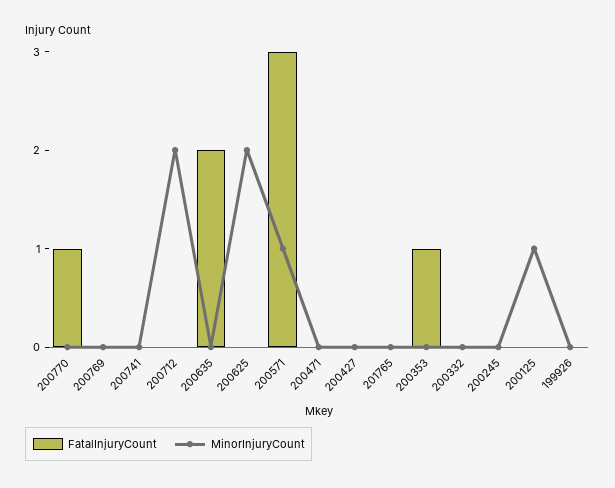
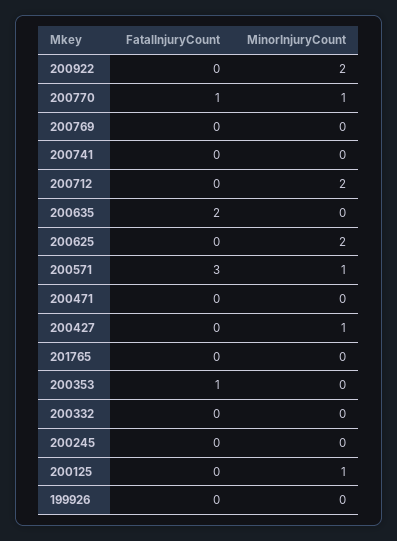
MinorInjuryCount, 200770: 0 -> 1
MinorInjuryCount, 200427: 0 -> 1
FatalInjuryCount, 200922: none -> 0
MinorInjuryCount, 200922: none -> 2

